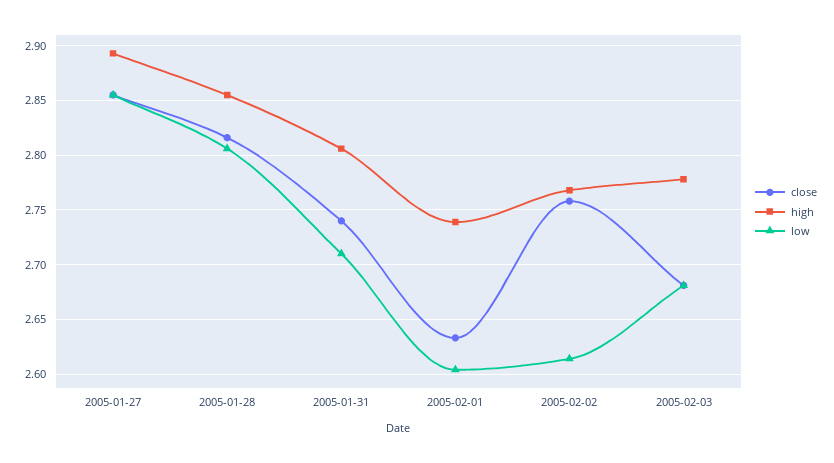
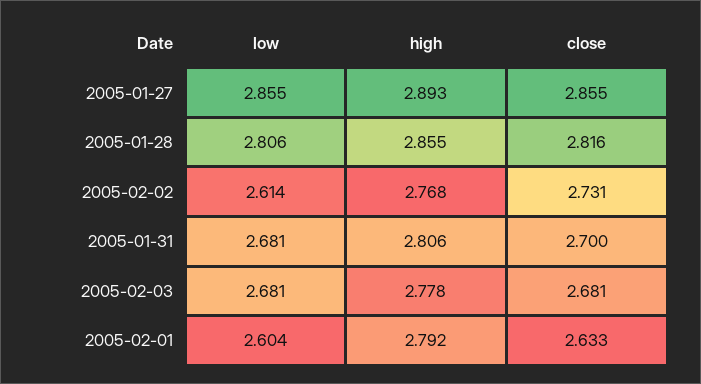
close, 2005-01-31: 2.74 -> 2.7
low, 2005-01-31: 2.71 -> 2.681
high, 2005-02-01: 2.74 -> 2.792
close, 2005-02-02: 2.76 -> 2.731

